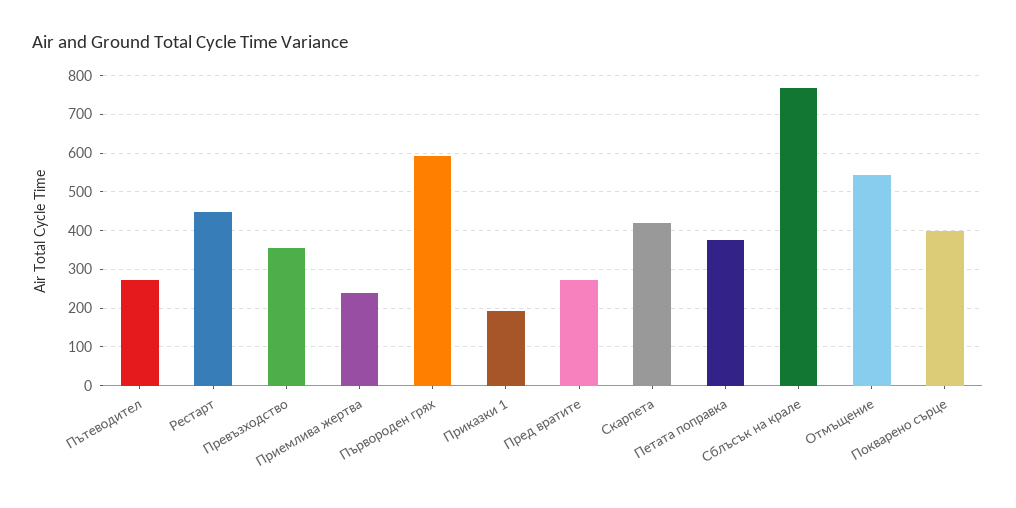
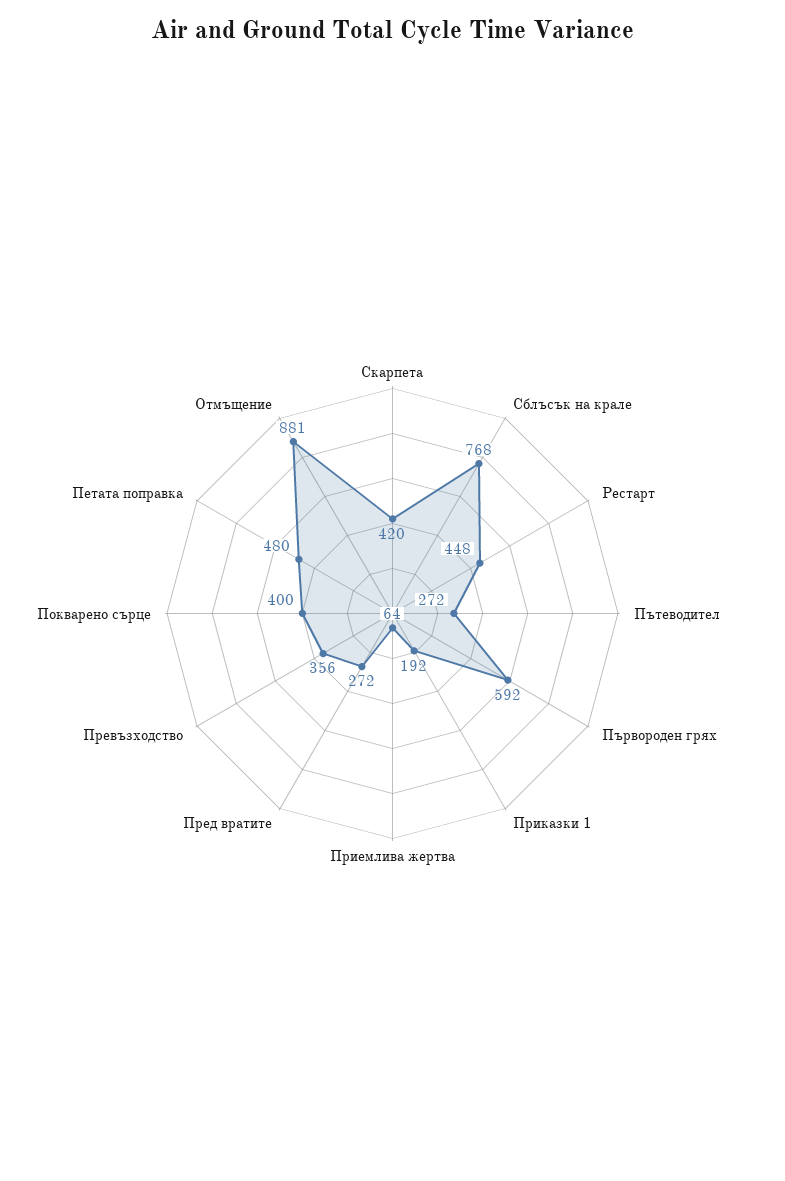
Приемлива жертва: 240 -> 64
Петата поправка: 380 -> 480
Отмъщение: 540 -> 881

